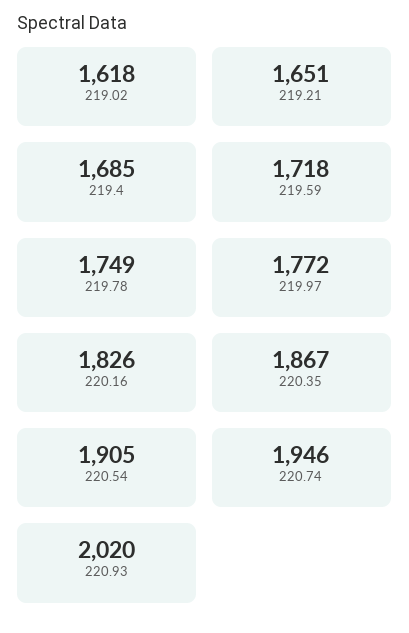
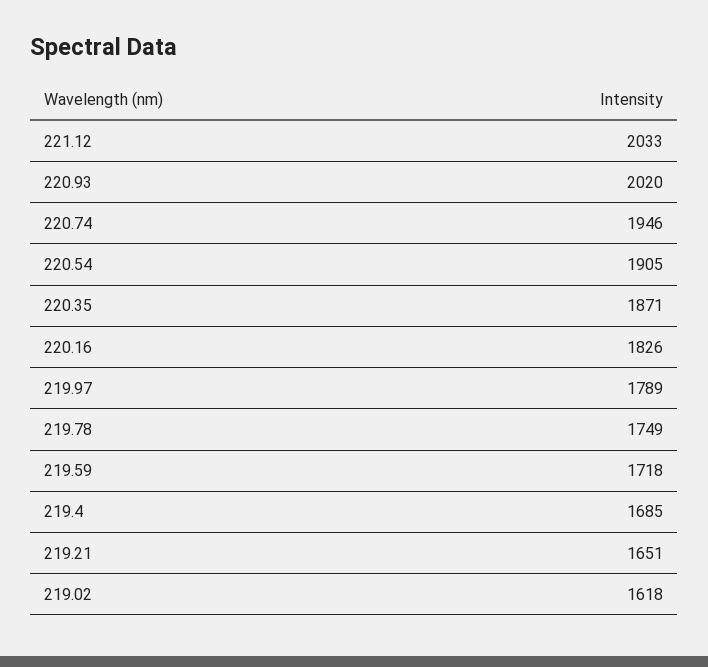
219.97: 1772 -> 1789
220.35: 1867 -> 1871
221.12: none -> 2033

